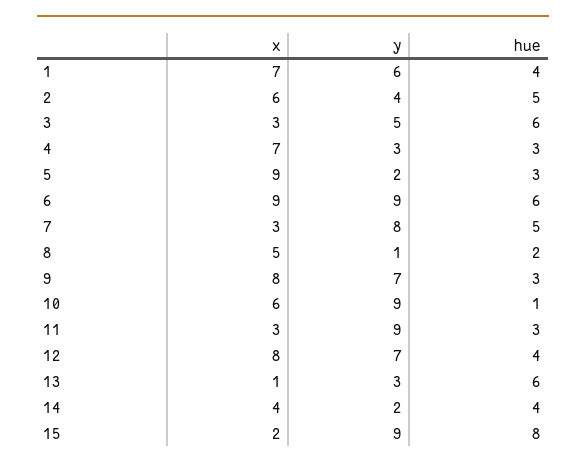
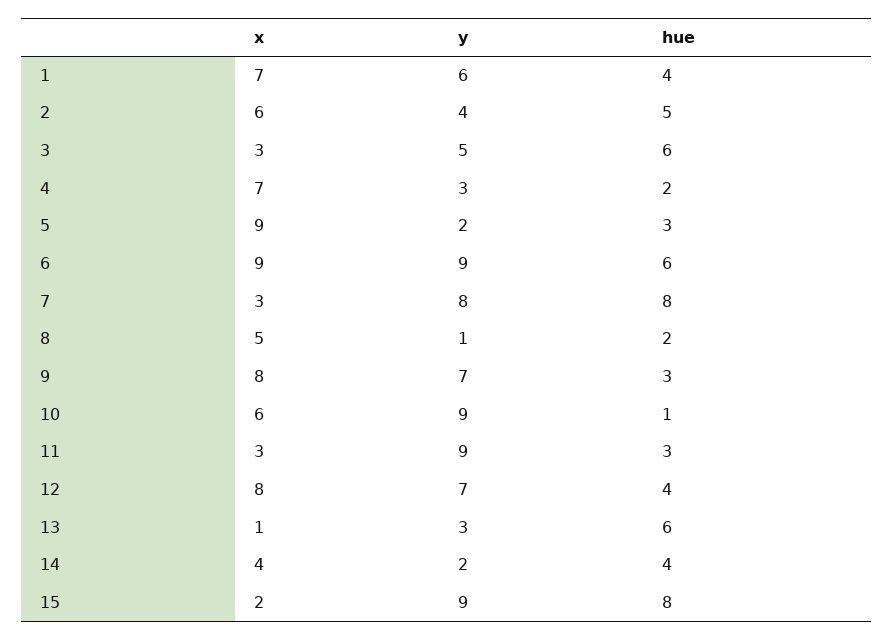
hue, 4: 3 -> 2
hue, 7: 5 -> 8

